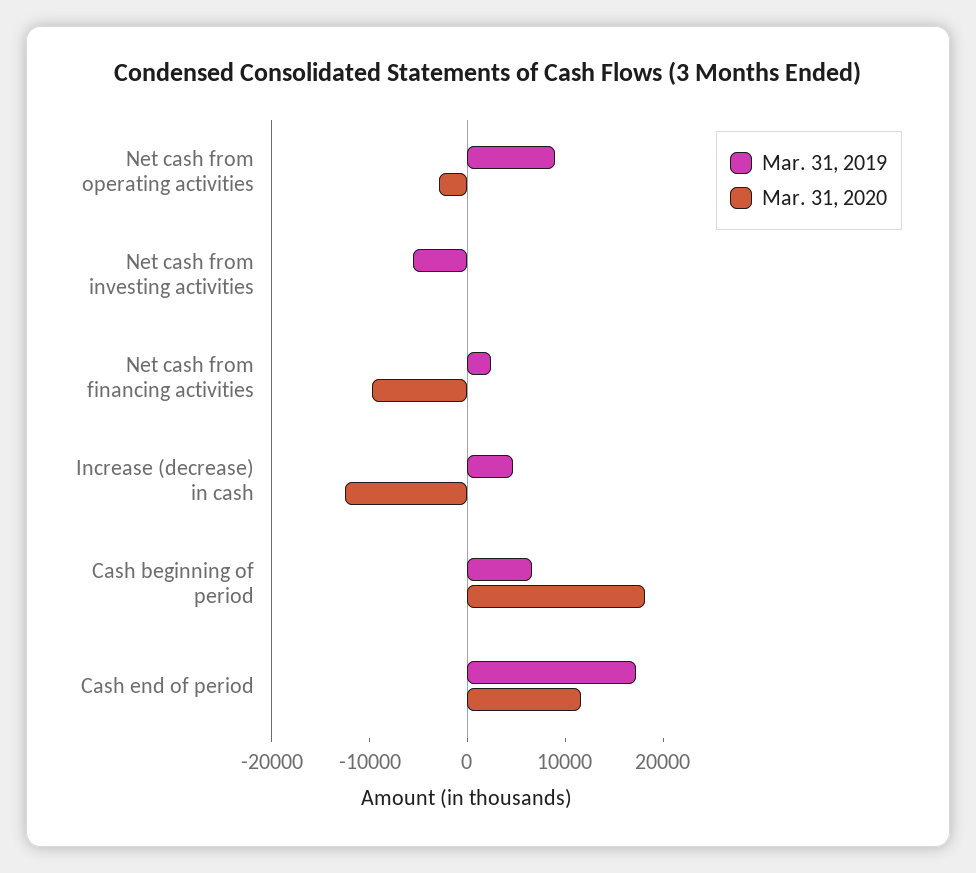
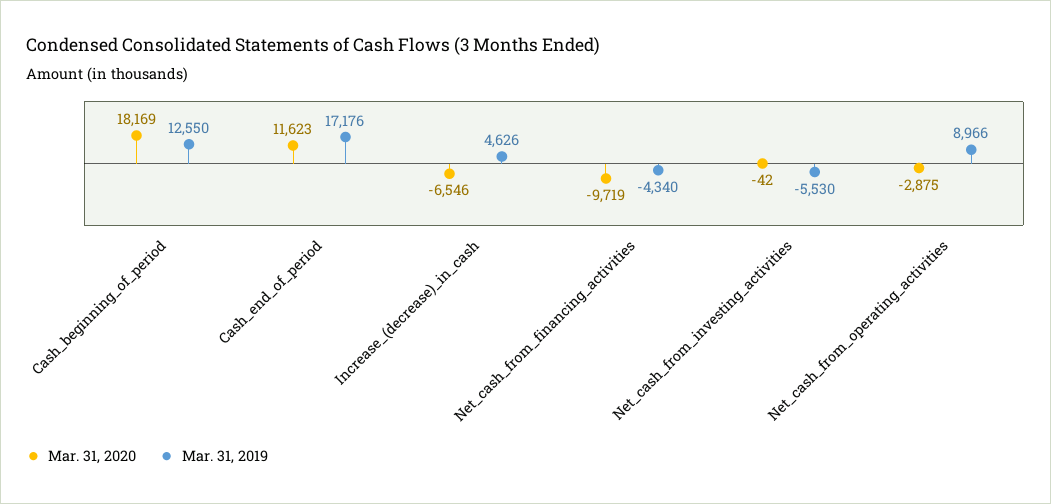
Mar. 31, 2019, Net cash from financing activities: 2000 -> -4340
Mar. 31, 2020, Increase (decrease) in cash: -12000 -> -6546
Mar. 31, 2019, Cash beginning of period: 6000 -> 12550

